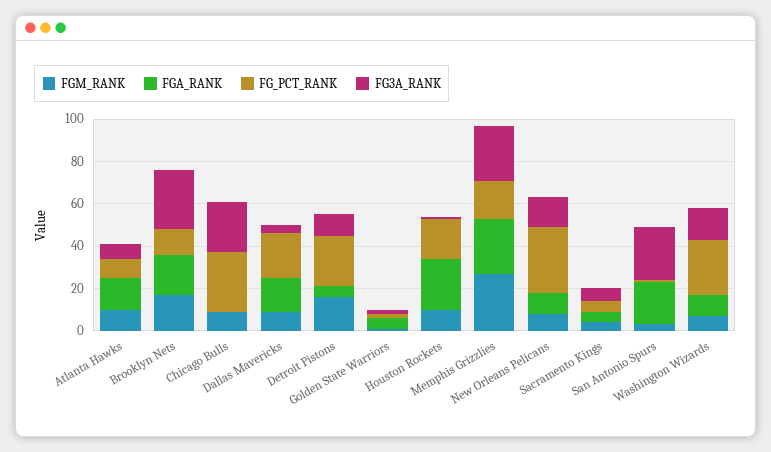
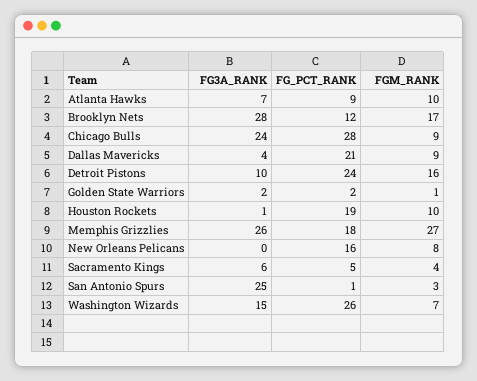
FGA_RANK, Atlanta Hawks: 15 -> none
FGA_RANK, Brooklyn Nets: 20 -> none
FGA_RANK, Chicago Bulls: 0 -> none
FGA_RANK, Dallas Mavericks: 15 -> none
FGA_RANK, Detroit Pistons: 5 -> none
FGA_RANK, Golden State Warriors: 5 -> none
FGA_RANK, Houston Rockets: 25 -> none
FGA_RANK, Memphis Grizzlies: 25 -> none
FGA_RANK, New Orleans Pelicans: 10 -> none
FG_PCT_RANK, New Orleans Pelicans: 30 -> 16
FG3A_RANK, New Orleans Pelicans: 15 -> 0
FGA_RANK, Sacramento Kings: 5 -> none
FGA_RANK, San Antonio Spurs: 20 -> none
FGA_RANK, Washington Wizards: 10 -> none

